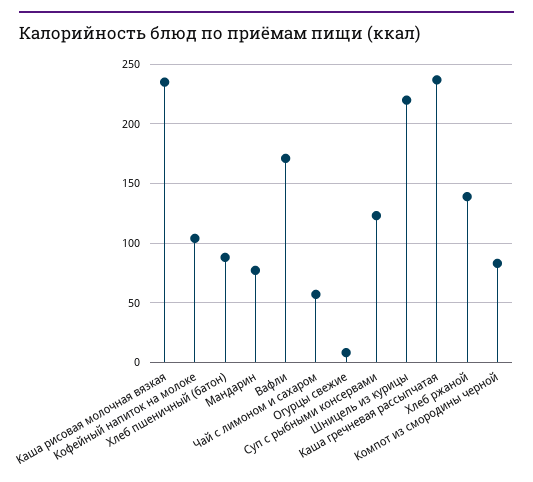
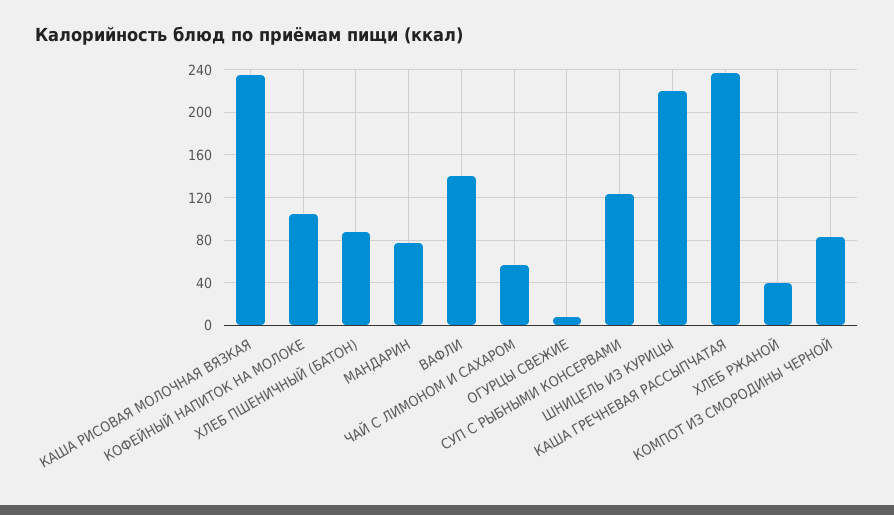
Вафли: 170 -> 140
Хлеб ржаной: 140 -> 40

